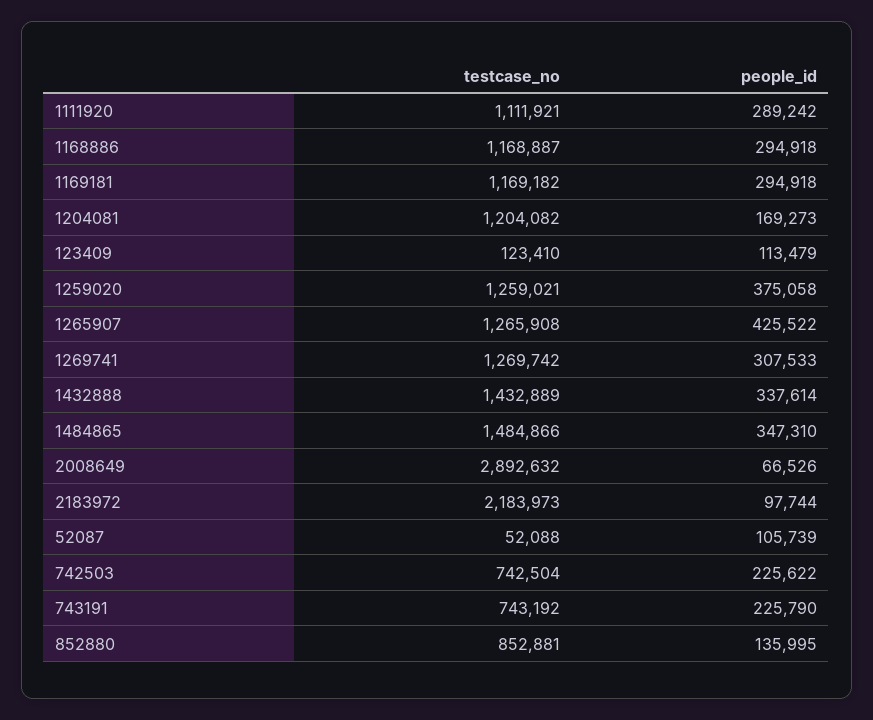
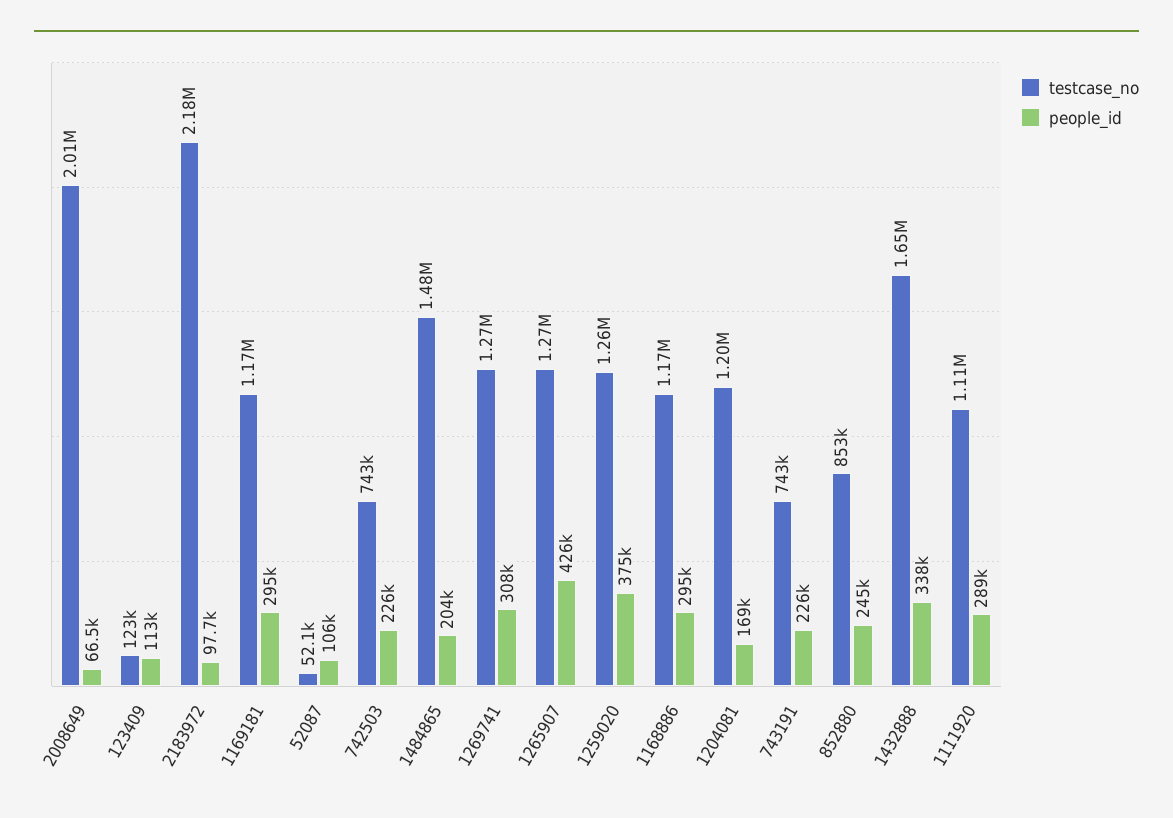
testcase_no, 1432888: 1432889 -> 1650000
people_id, 1484865: 347310 -> 204000
testcase_no, 2008649: 2892632 -> 2010000
people_id, 852880: 135995 -> 245000

